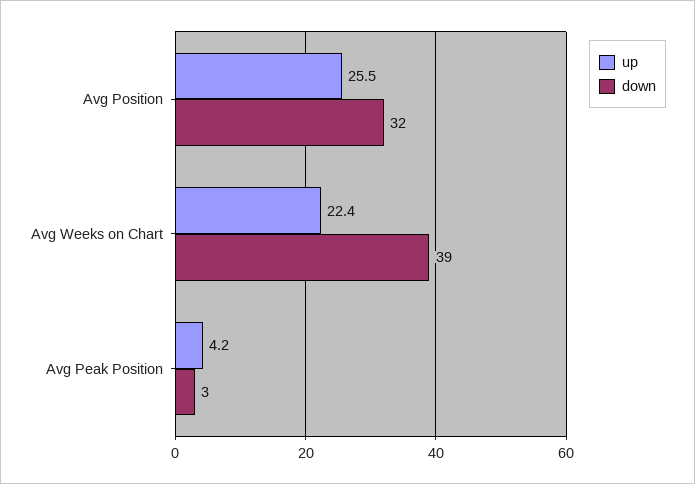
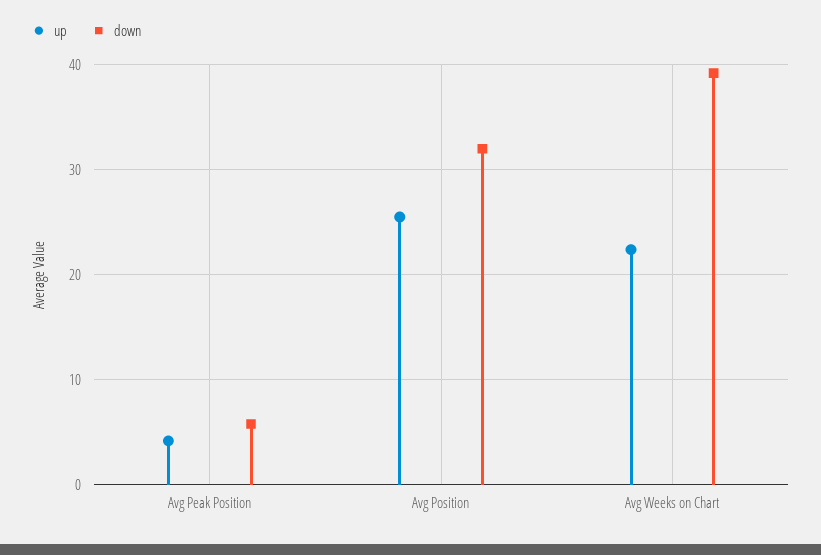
down, Avg Peak Position: 3 -> 6

